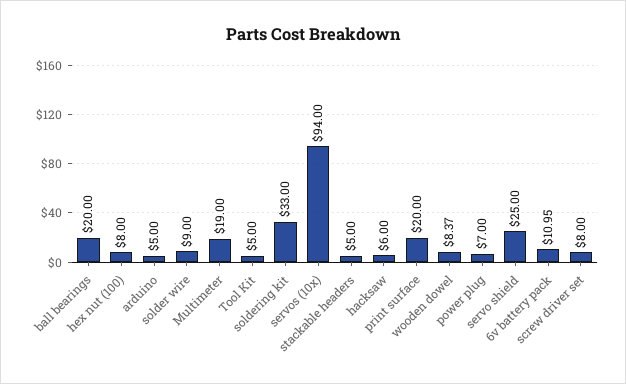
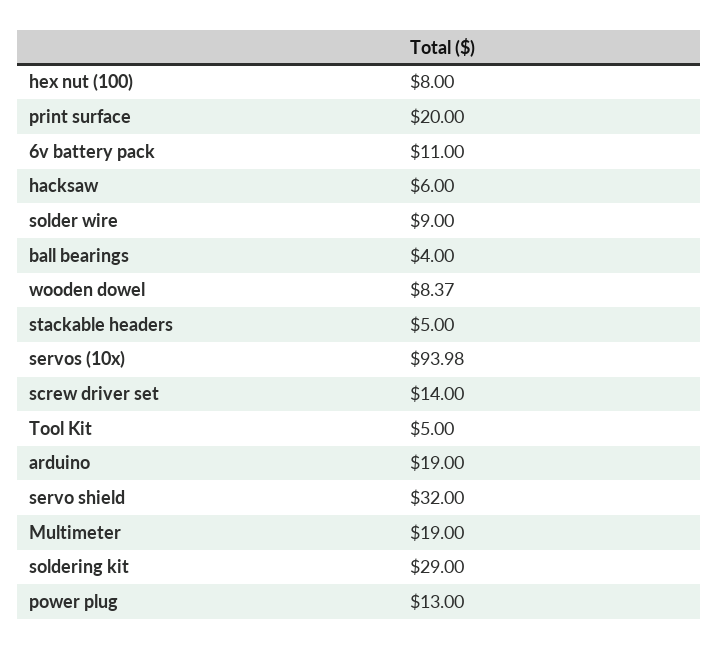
ball bearings: 20 -> 4
arduino: 5 -> 19
soldering kit: 33 -> 29
servos (10x): 94 -> 93.98
power plug: 7 -> 13
servo shield: 25 -> 32
6v battery pack: 10.95 -> 11
screw driver set: 8 -> 14

